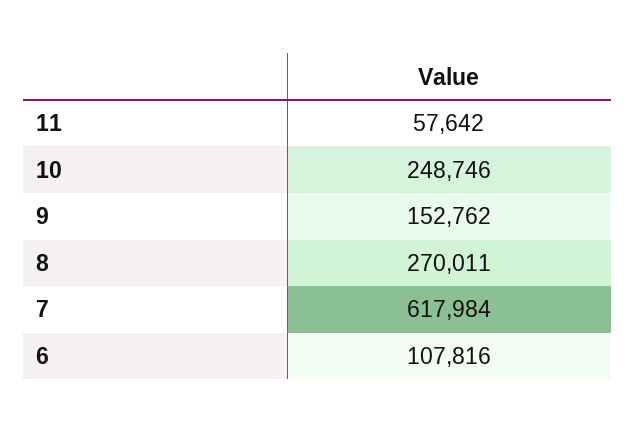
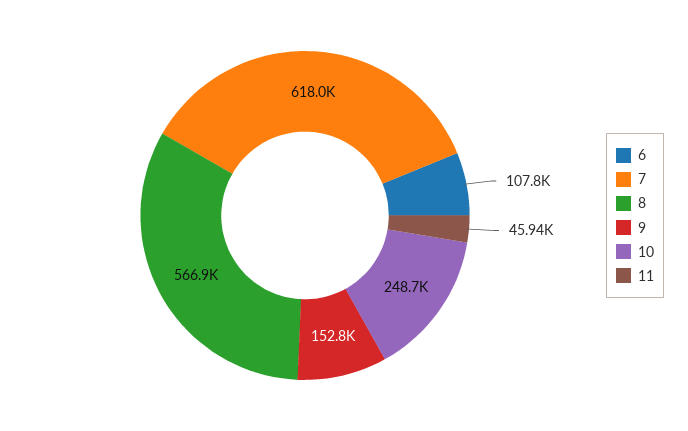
11: 57642 -> 45940
8: 270011 -> 566900

